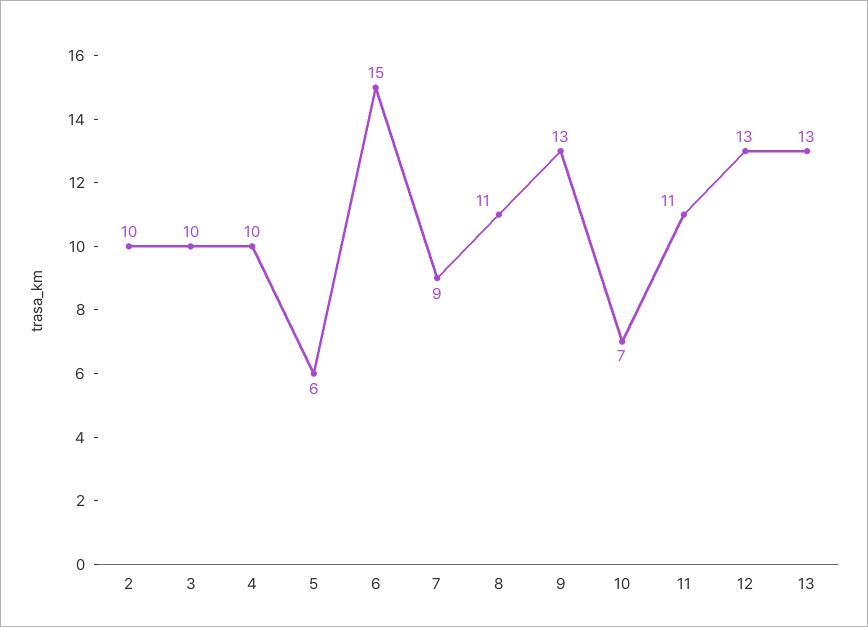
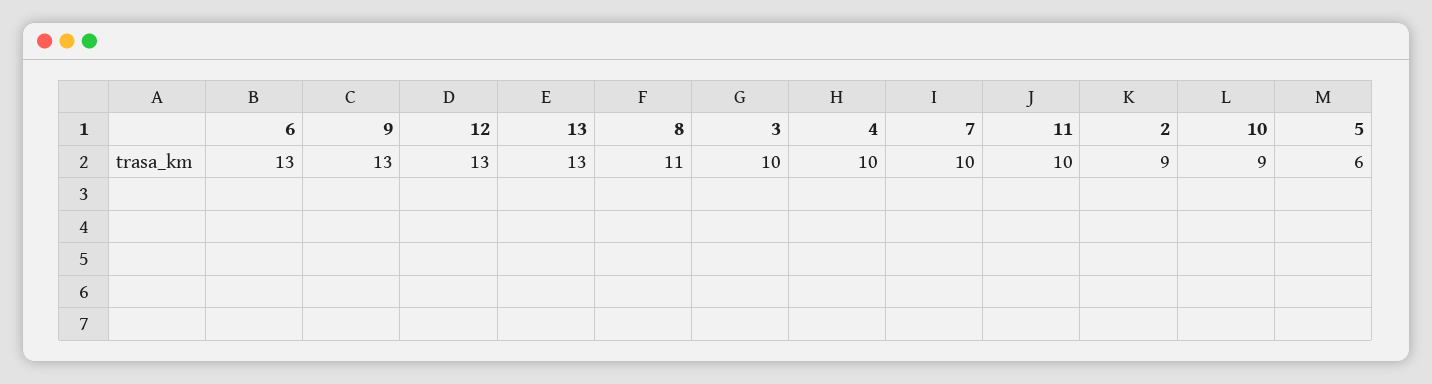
2: 10 -> 9
6: 15 -> 13
7: 9 -> 10
10: 7 -> 9
11: 11 -> 10

